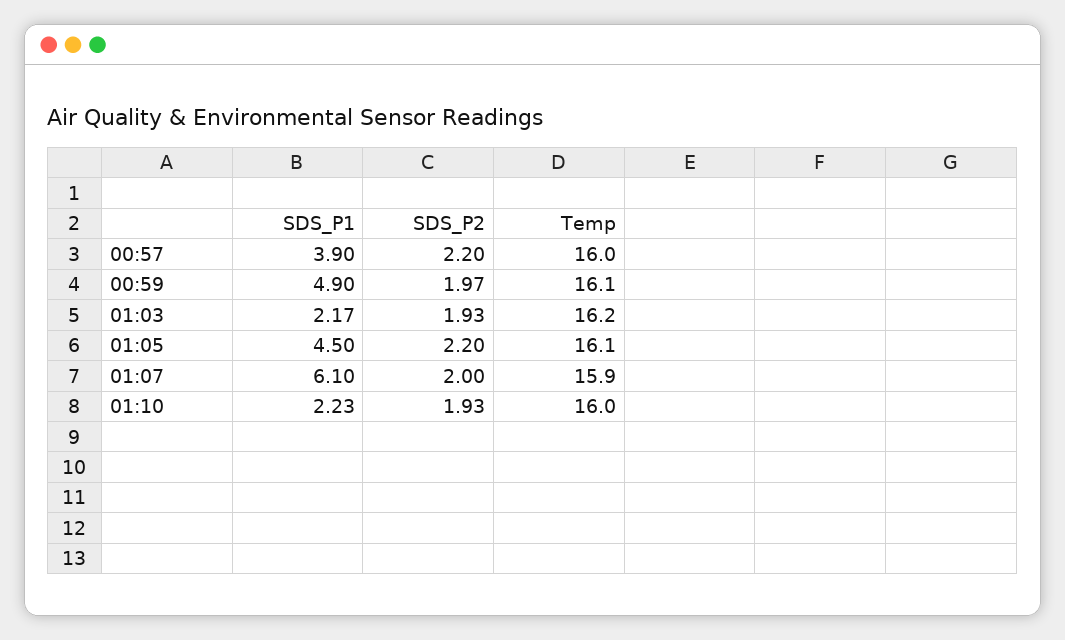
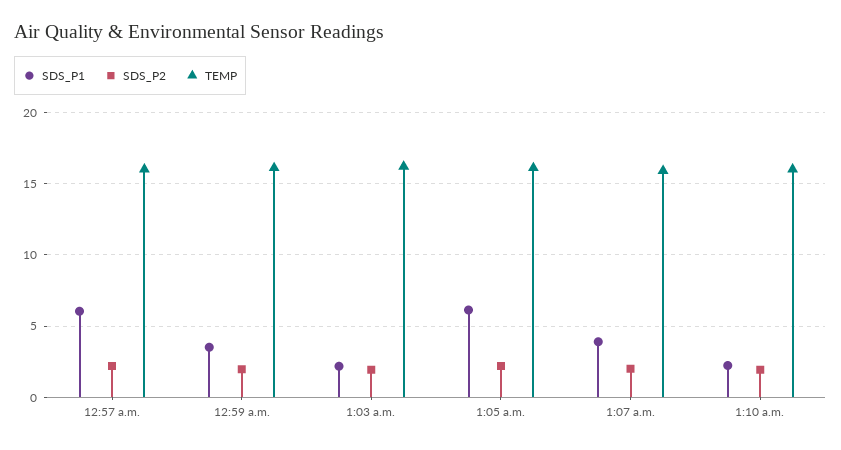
SDS_P1, 00:57: 3.9 -> 6
SDS_P1, 00:59: 4.9 -> 3.5
SDS_P1, 01:05: 4.5 -> 6
SDS_P1, 01:07: 6.1 -> 4

